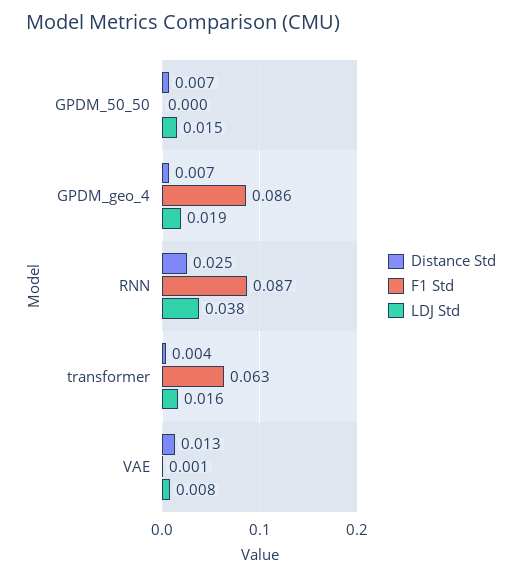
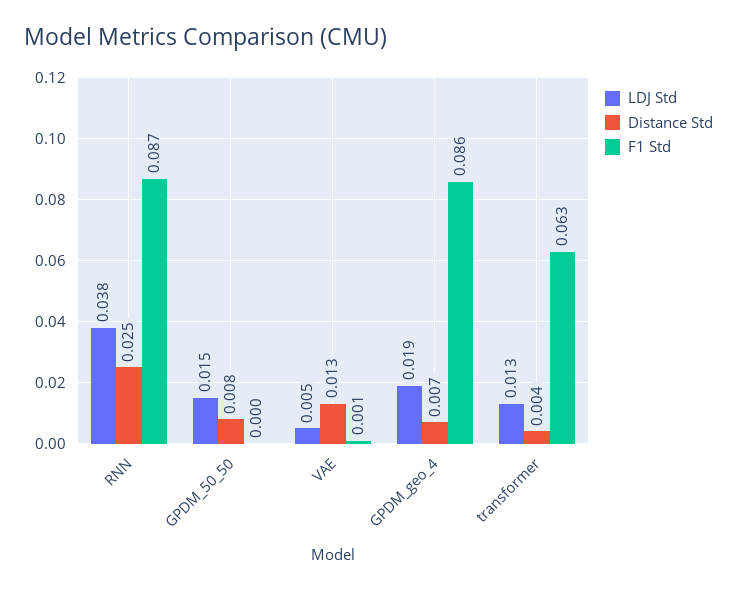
Distance Std, GPDM_50_50: 0.007 -> 0.008
LDJ Std, transformer: 0.016 -> 0.013
LDJ Std, VAE: 0.008 -> 0.005

